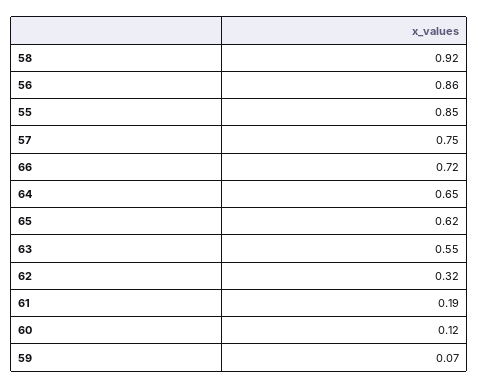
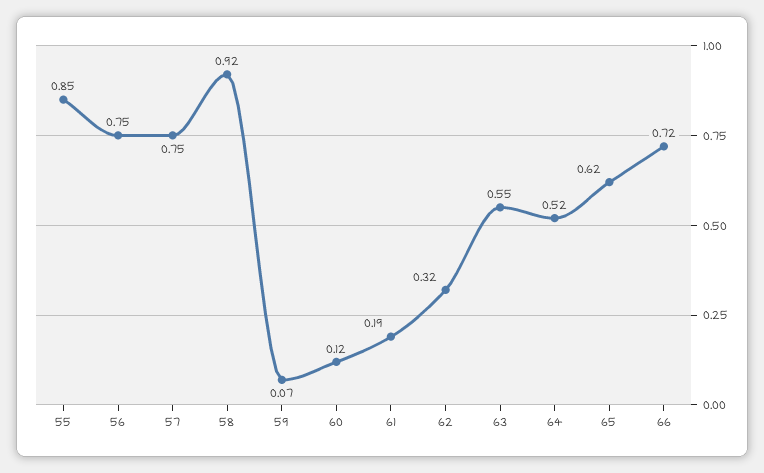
56: 0.86 -> 0.75
64: 0.65 -> 0.52

